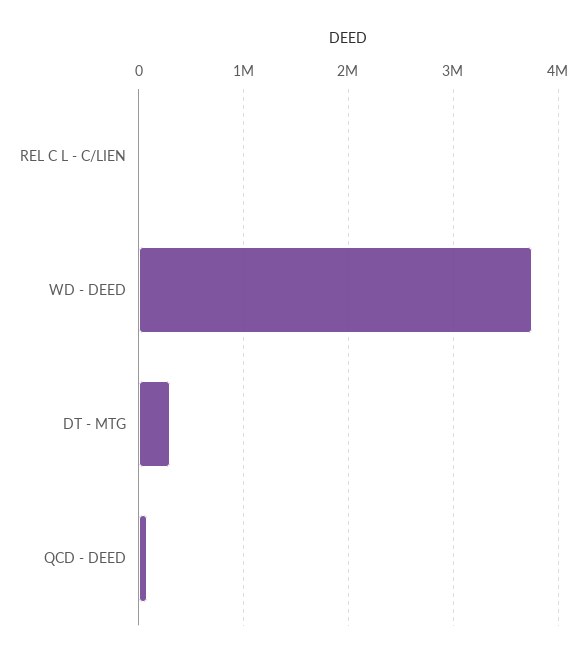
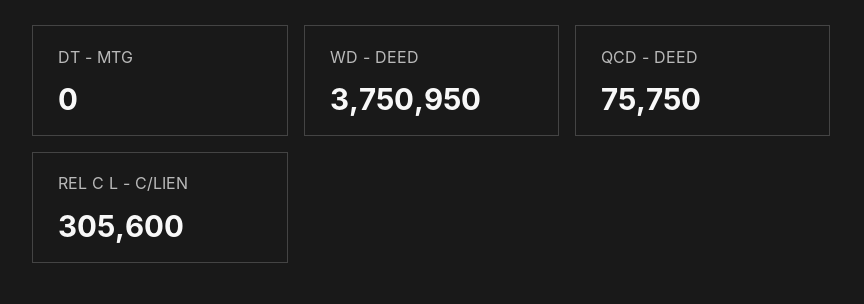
REL C L - C/LIEN: 0 -> 305600
DT - MTG: 300000 -> 0

